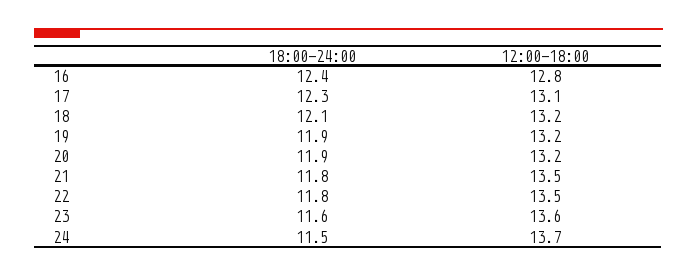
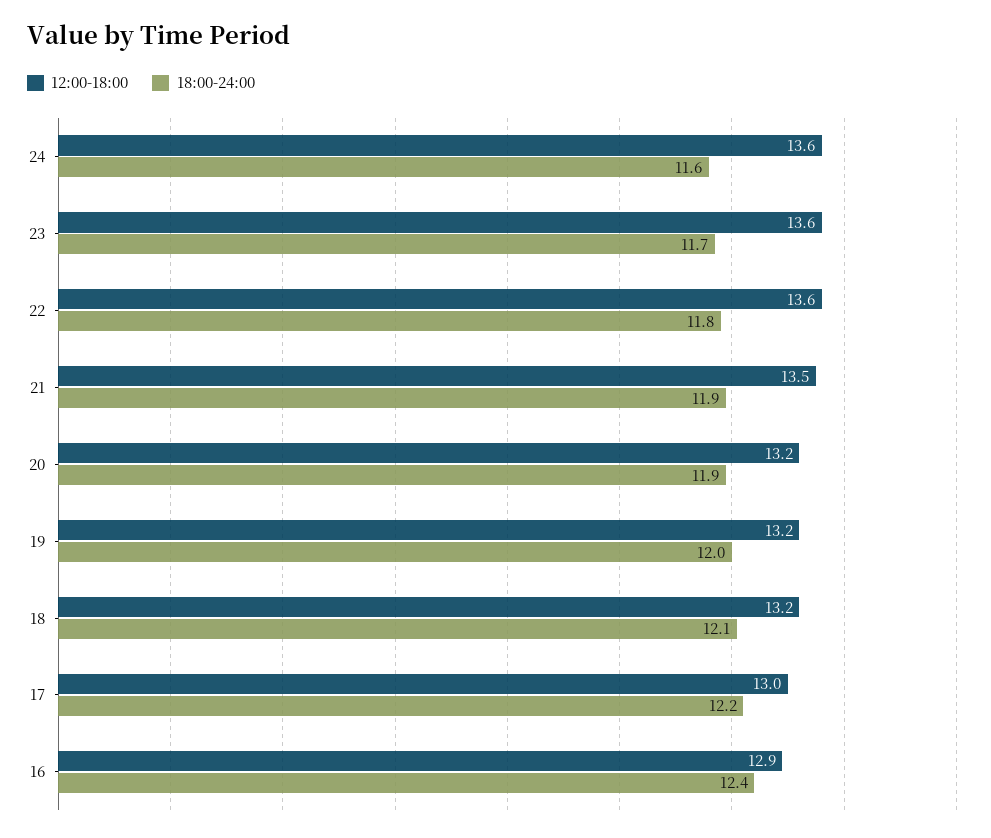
12:00-18:00, 16: 12.8 -> 12.9
18:00-24:00, 17: 12.3 -> 12.2
12:00-18:00, 17: 13.1 -> 13
18:00-24:00, 19: 11.9 -> 12
18:00-24:00, 21: 11.8 -> 11.9
12:00-18:00, 22: 13.5 -> 13.6
18:00-24:00, 23: 11.6 -> 11.7
18:00-24:00, 24: 11.5 -> 11.6
12:00-18:00, 24: 13.7 -> 13.6

